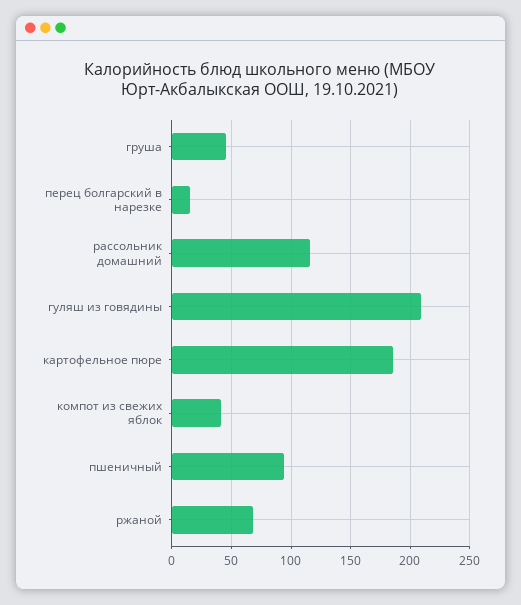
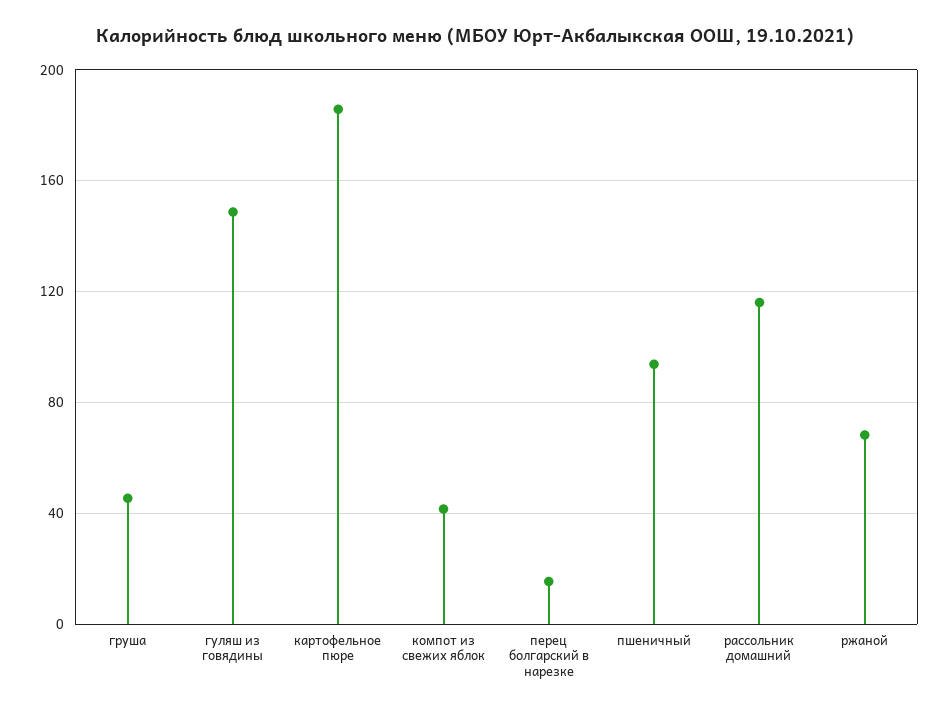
гуляш из говядины: 210 -> 150

